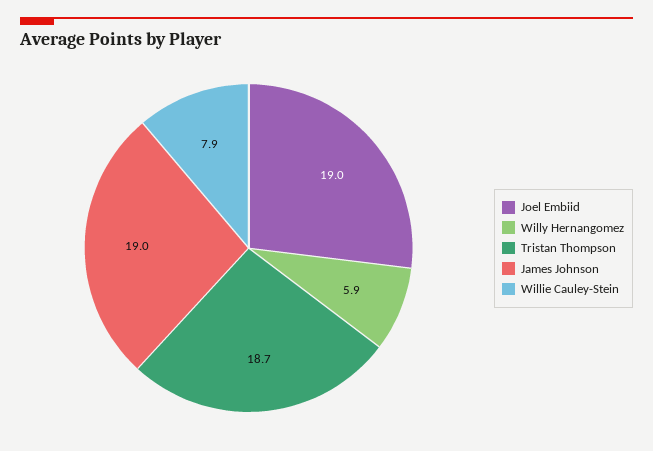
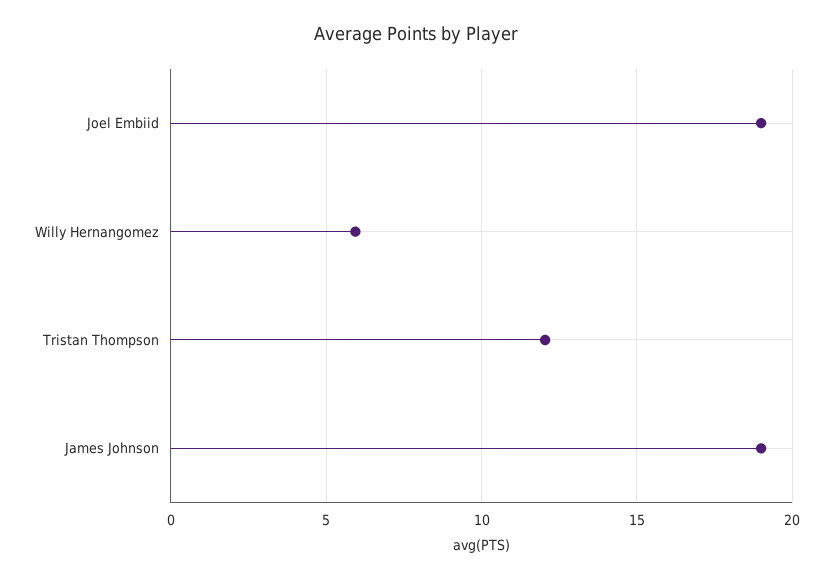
Tristan Thompson: 18.7 -> 12
Willie Cauley-Stein: 7.9 -> none

